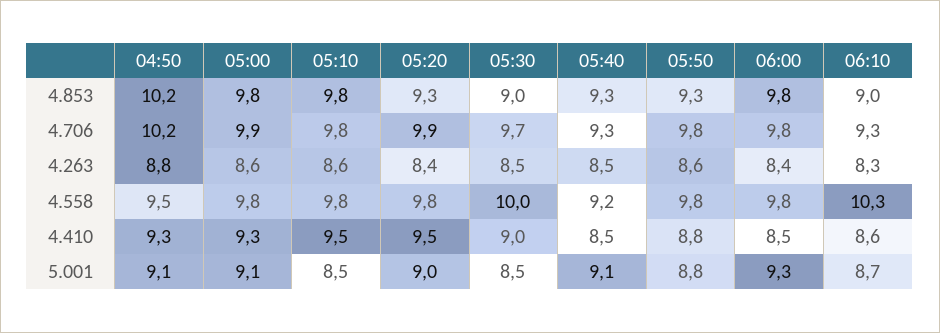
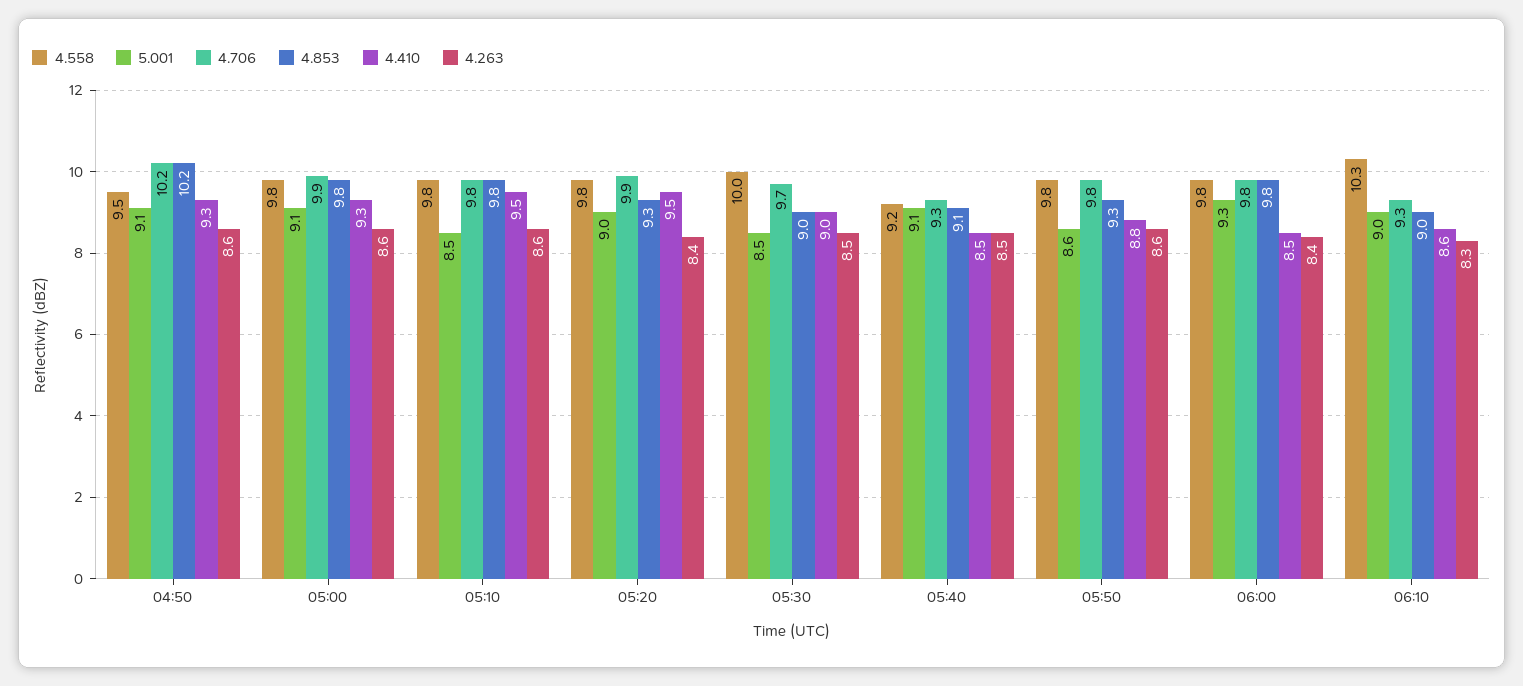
4.853, 05:40: 9.3 -> 9.1
4.263, 04:50: 8.8 -> 8.6
5.001, 05:50: 8.8 -> 8.6
5.001, 06:10: 8.7 -> 9

